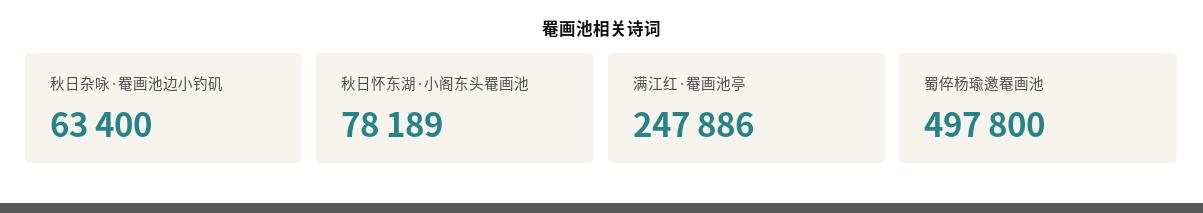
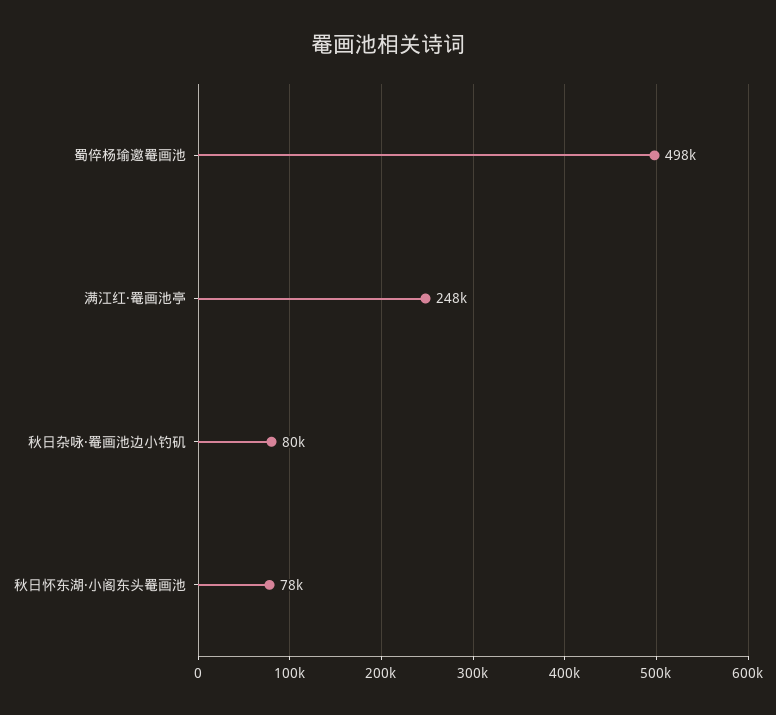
秋日杂咏·罨画池边小钓矶: 63400 -> 80000

